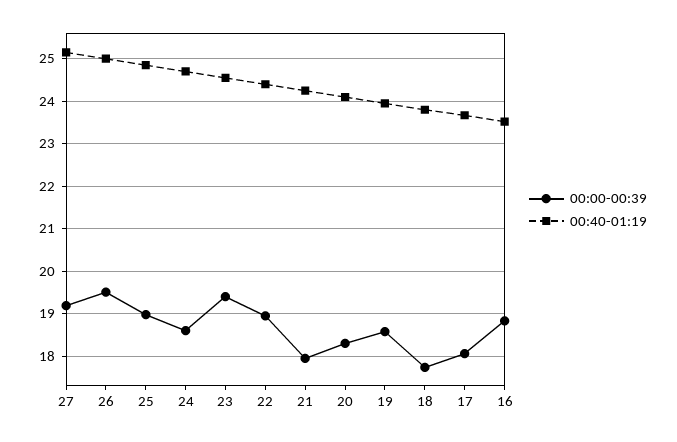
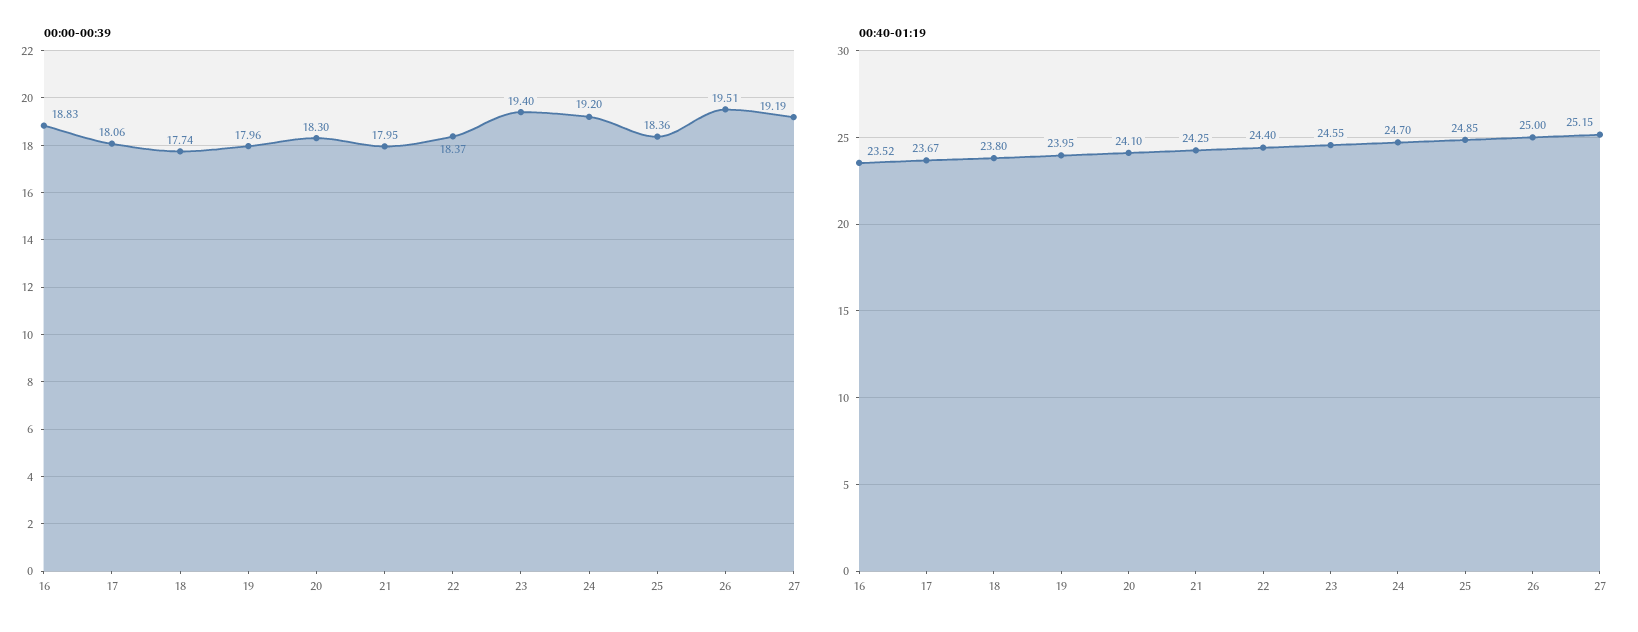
00:00-00:39, 25: 19 -> 18.36
00:00-00:39, 24: 18.6 -> 19.2
00:00-00:39, 22: 19 -> 18.37
00:00-00:39, 19: 18.6 -> 17.96

